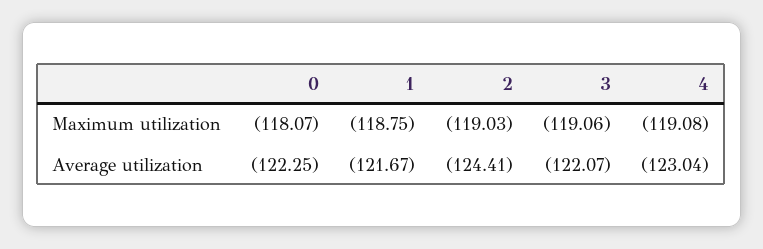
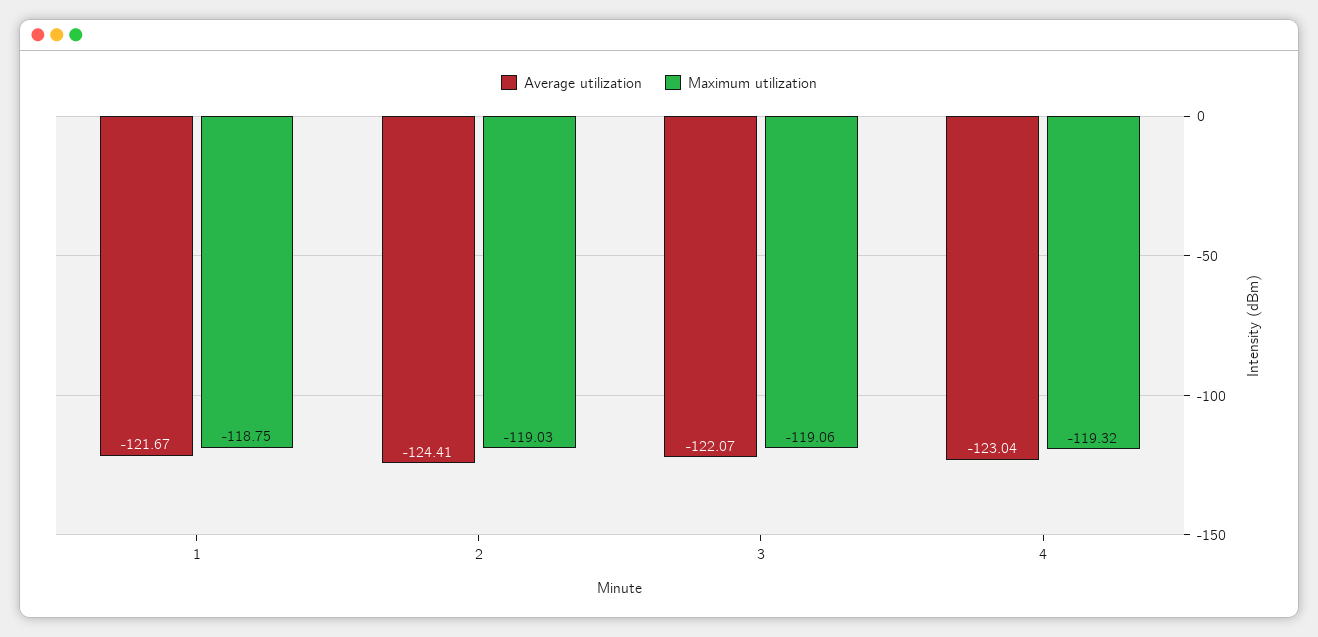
Maximum utilization, 0: -118.07 -> none
Maximum utilization, 4: -119.08 -> -119.32
Average utilization, 0: -122.25 -> none

